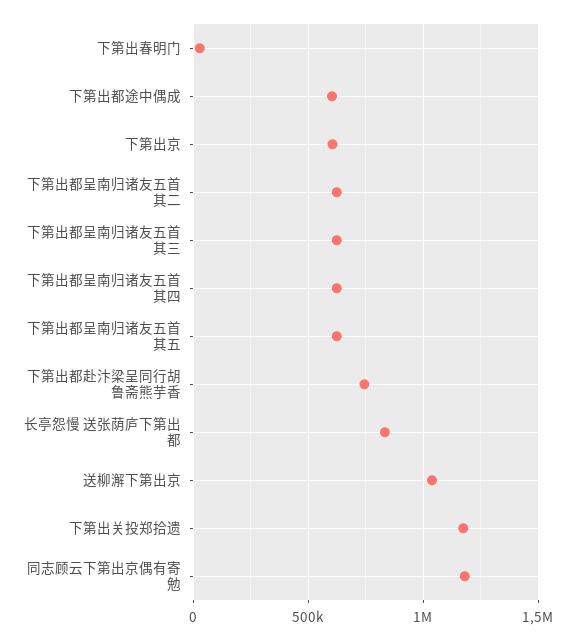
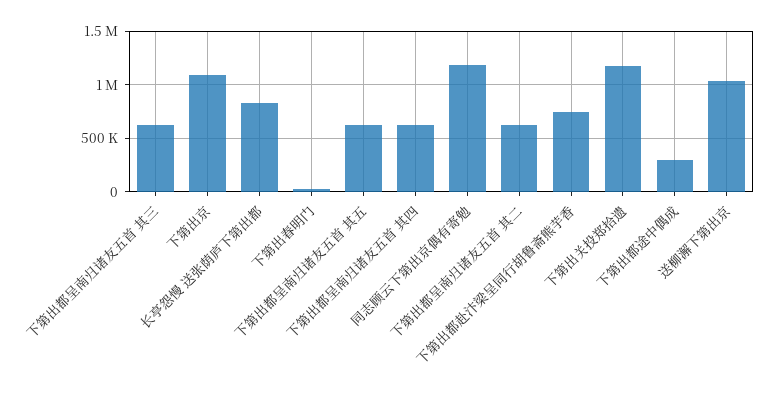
下第出都途中偶成: 600000 -> 300000
下第出京: 600000 -> 1100000

